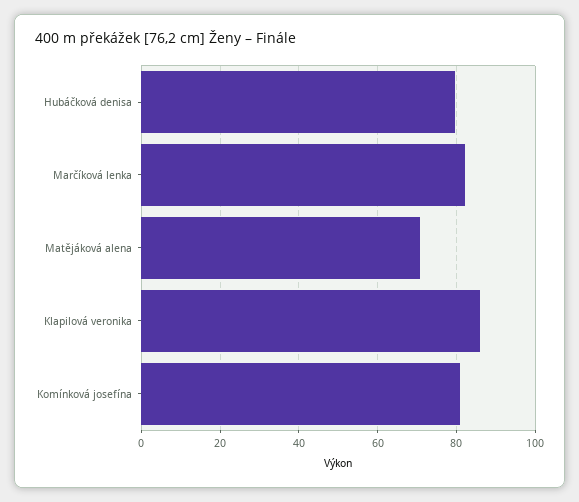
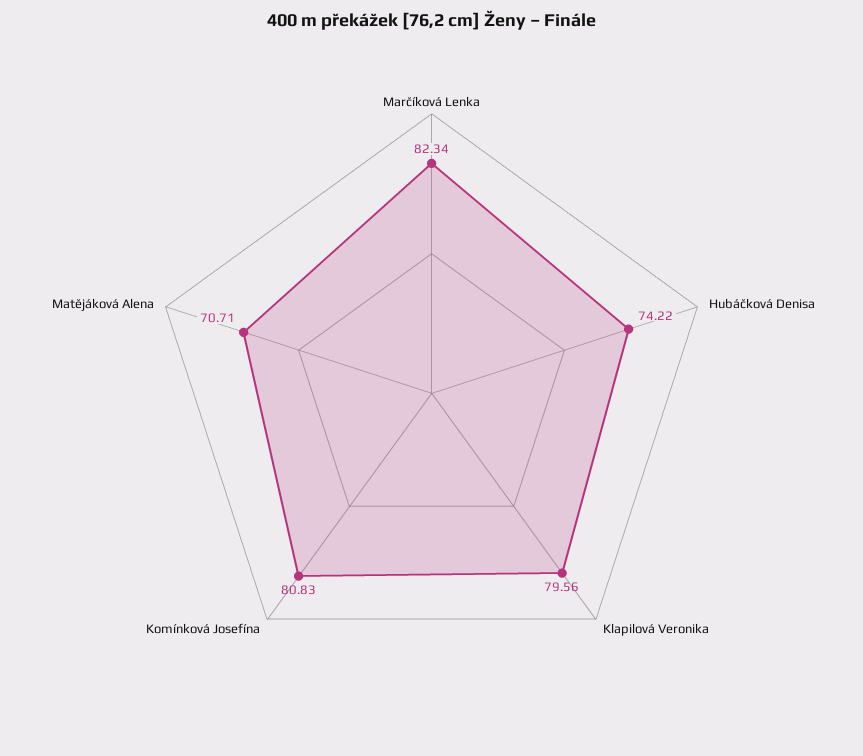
Hubáčková denisa: 80 -> 74.22
Klapilová veronika: 86 -> 79.56

